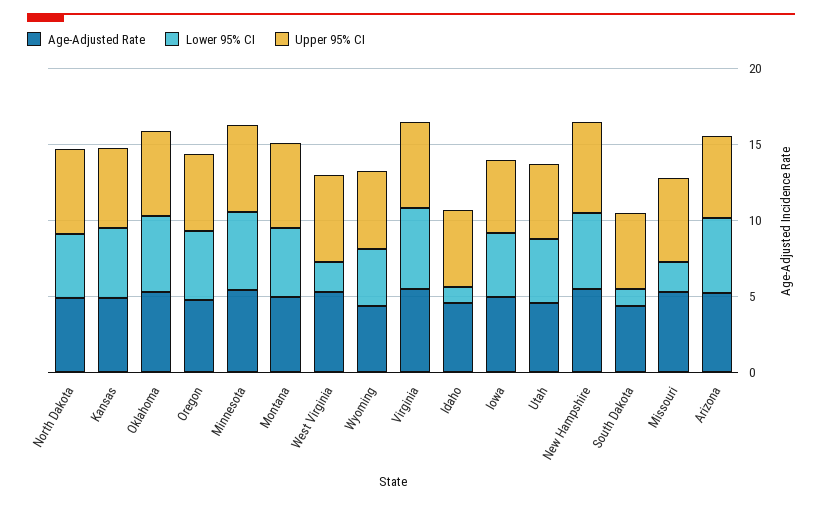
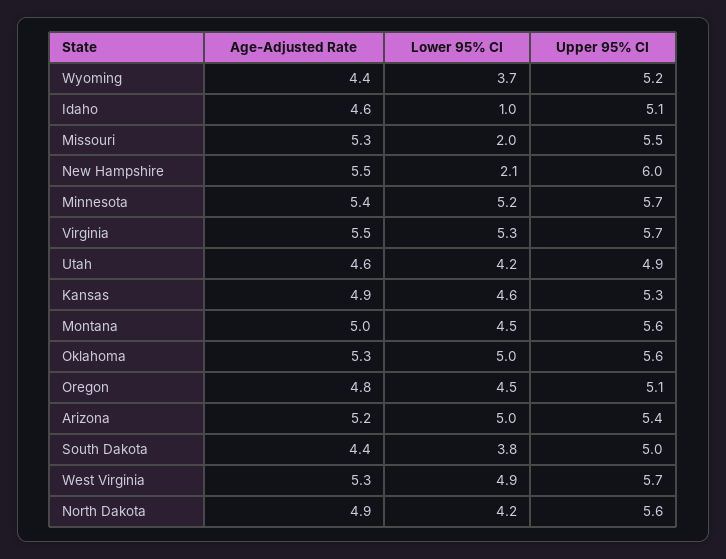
Lower 95% CI, West Virginia: 2 -> 4.9
Age-Adjusted Rate, Iowa: 5 -> none
Lower 95% CI, Iowa: 4 -> none
Upper 95% CI, Iowa: 5 -> none
Lower 95% CI, New Hampshire: 5 -> 2.1
Lower 95% CI, South Dakota: 1 -> 3.8

